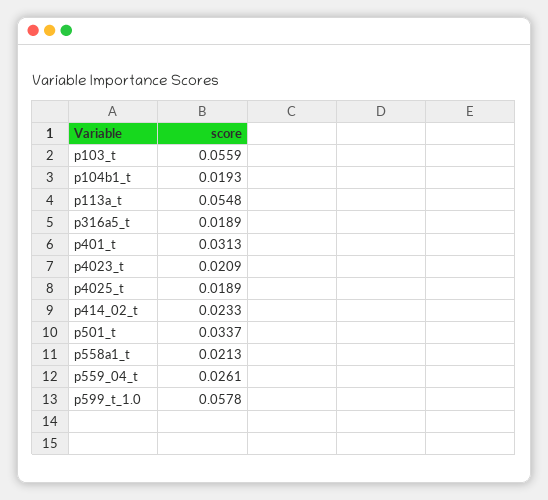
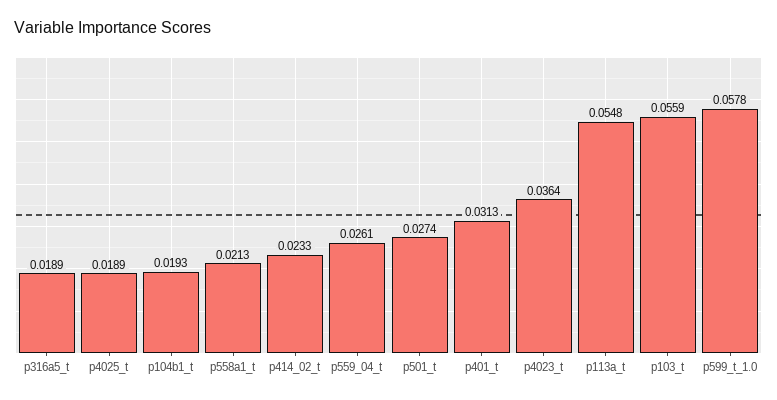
p4023_t: 0.0209 -> 0.0364
p501_t: 0.0337 -> 0.0274

